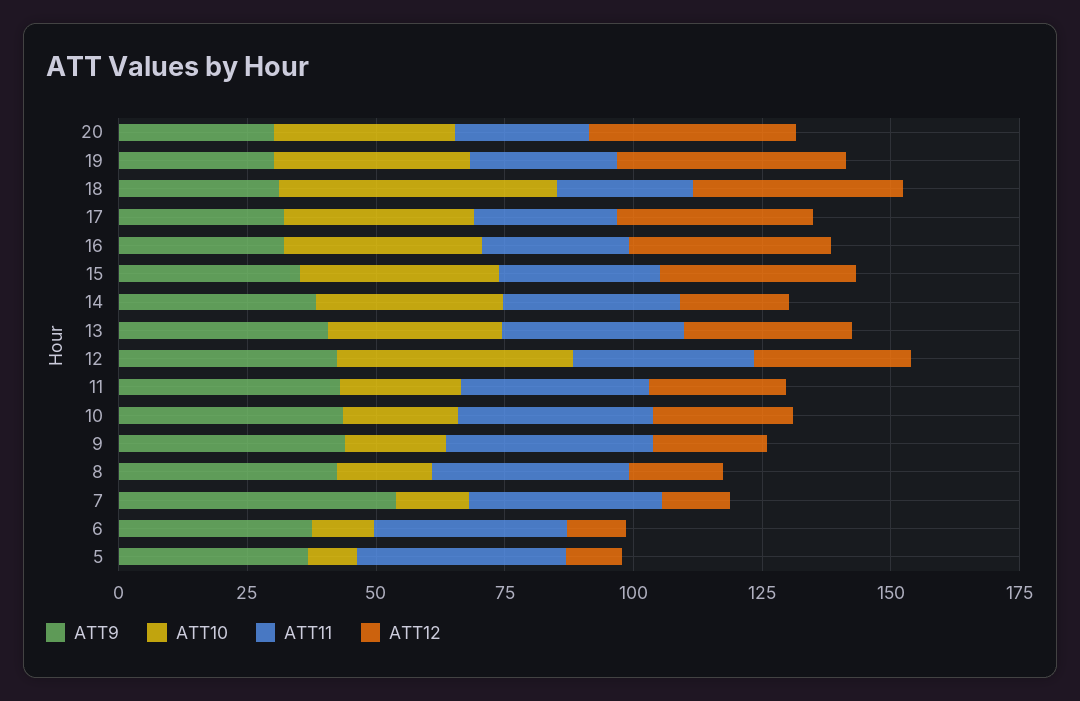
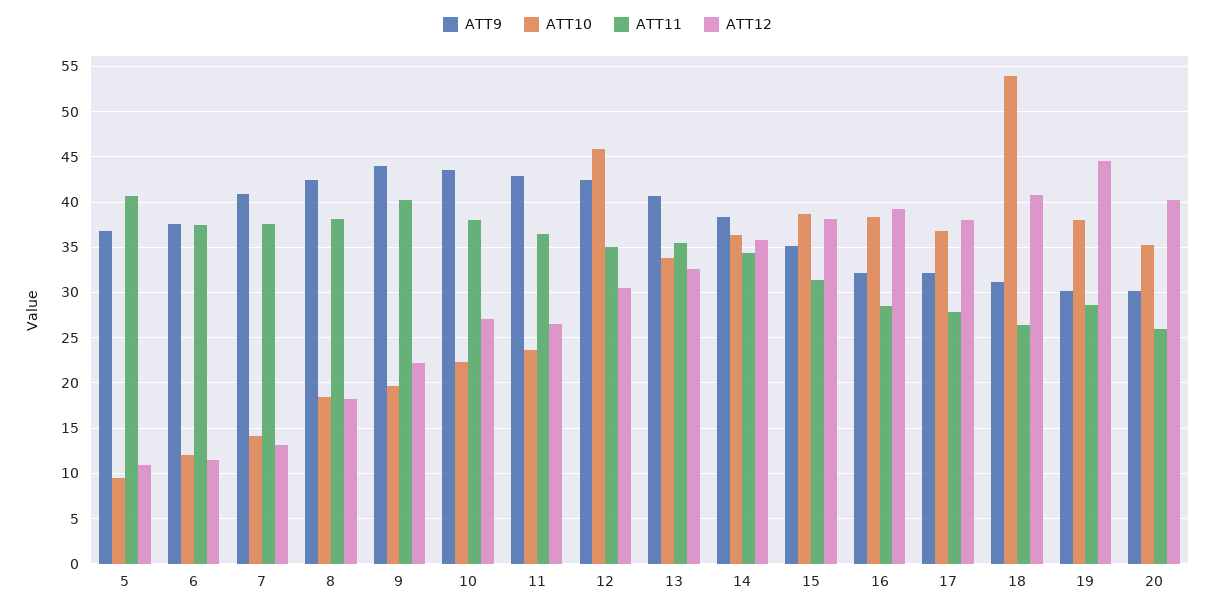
ATT12, 14: 20 -> 36
ATT9, 7: 55 -> 41

